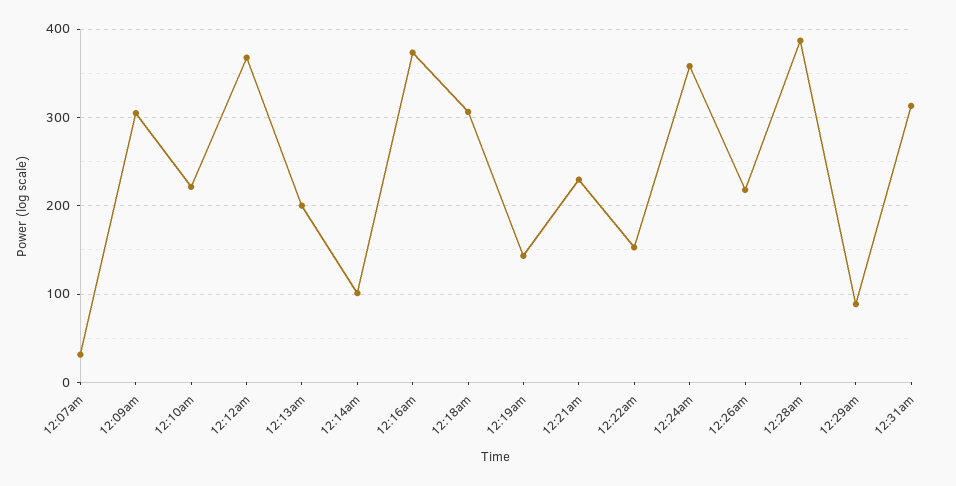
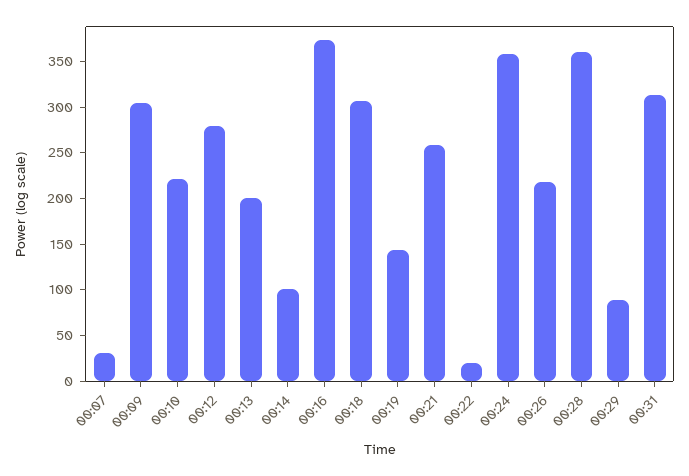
12:12am: 370 -> 280
12:21am: 230 -> 260
12:22am: 150 -> 20
12:28am: 390 -> 360

